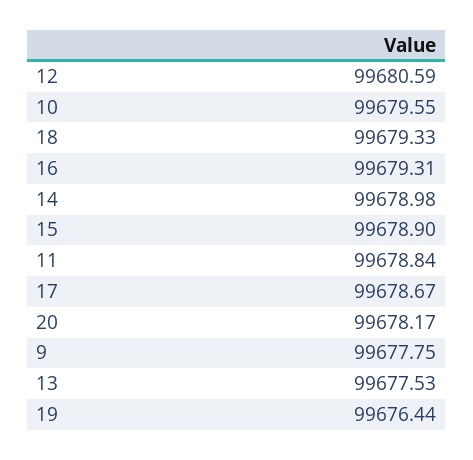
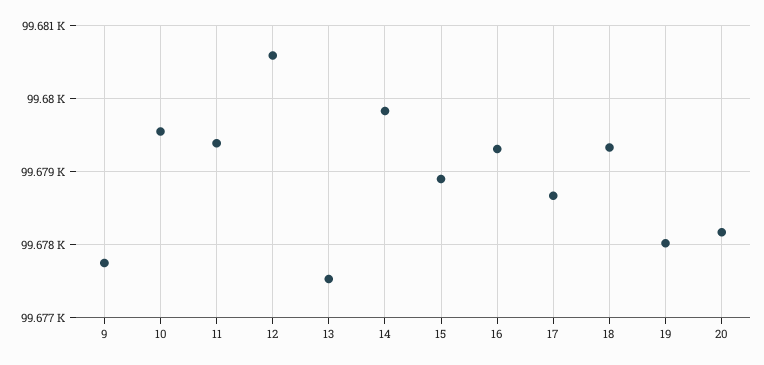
14: 99678.98 -> 99679.8
11: 99678.84 -> 99679.4
19: 99676.44 -> 99678

